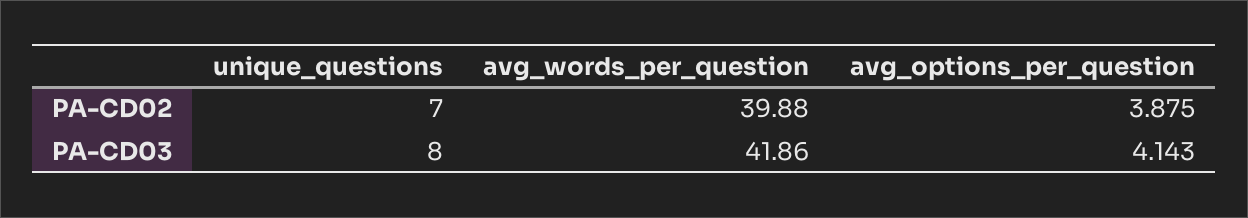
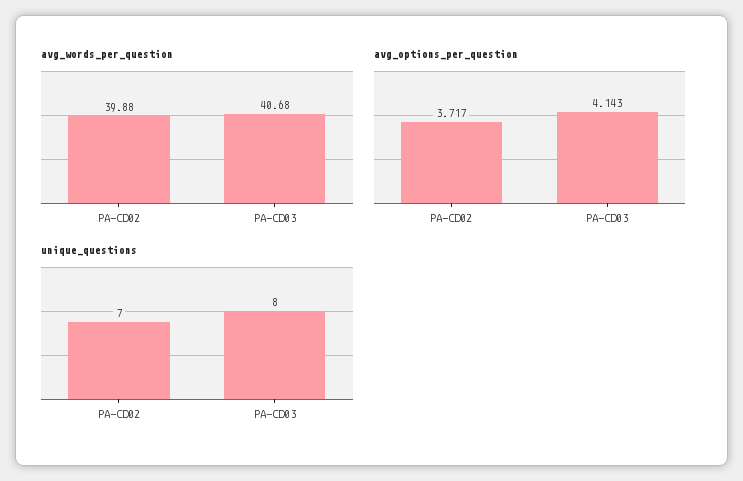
avg_options_per_question, PA-CD02: 3.875 -> 3.717
avg_words_per_question, PA-CD03: 41.86 -> 40.68

